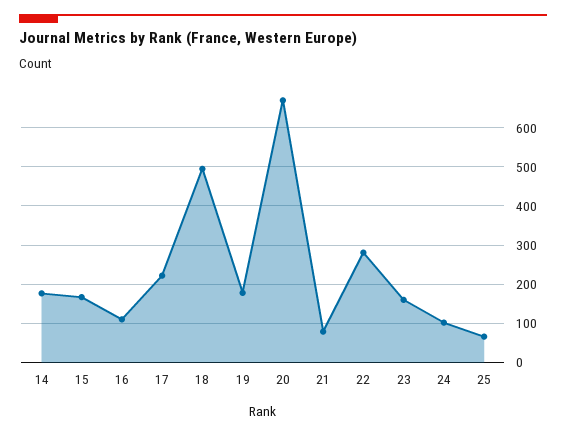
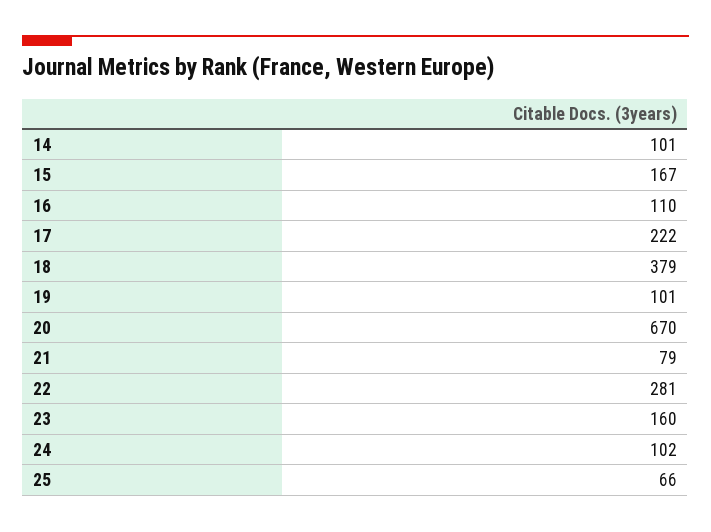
14: 180 -> 101
18: 500 -> 379
19: 180 -> 101

